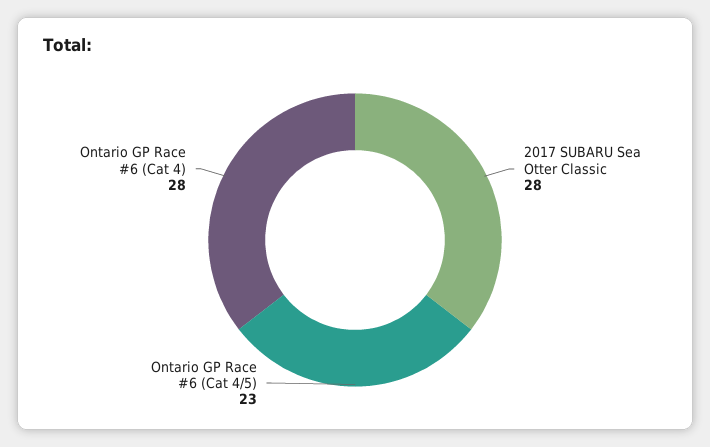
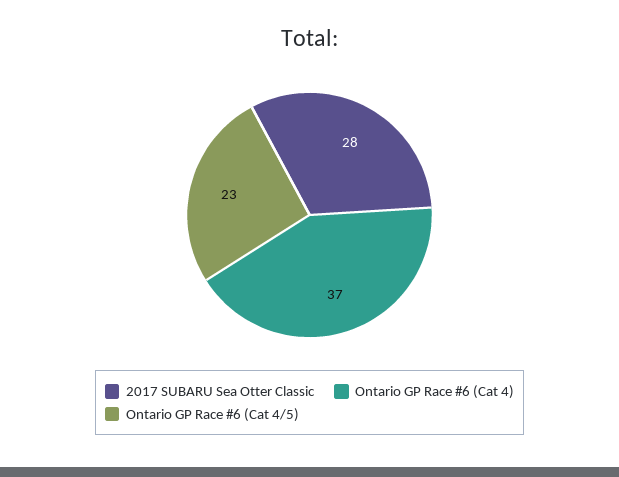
Ontario GP Race #6 (Cat 4): 28 -> 37

